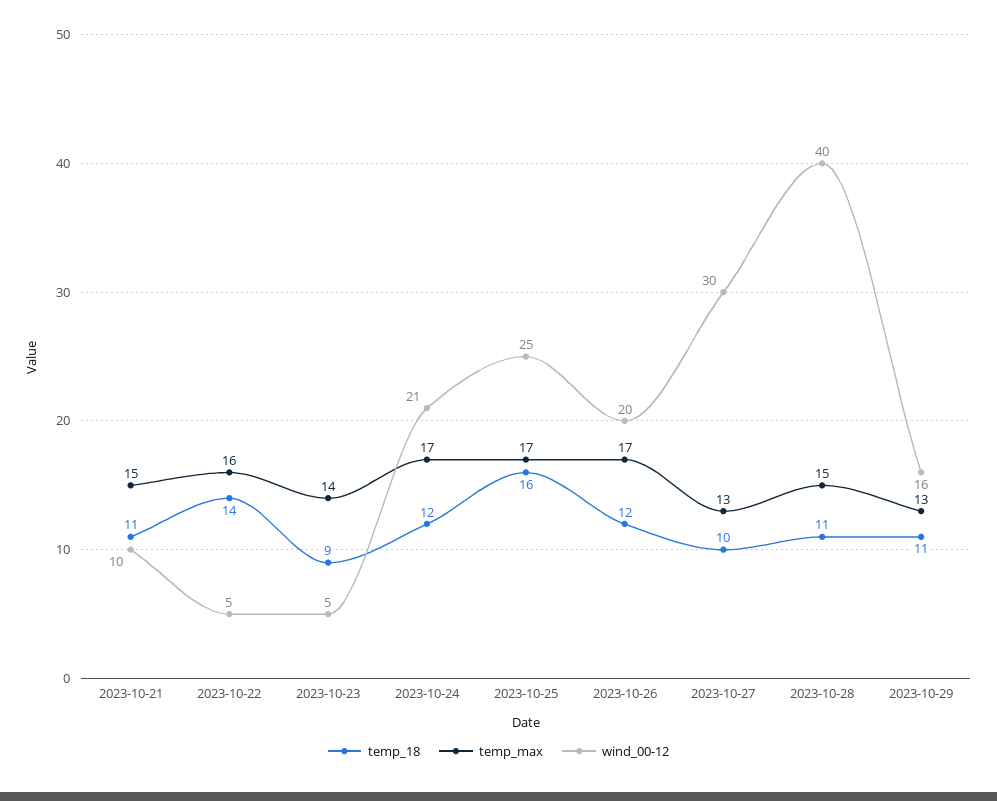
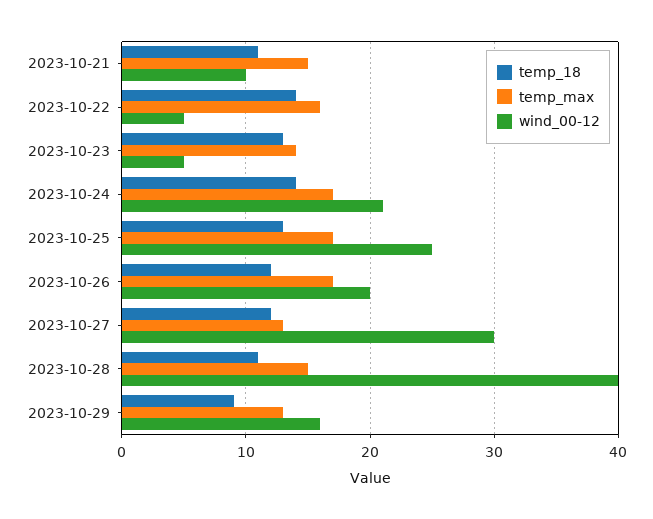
temp_18, 2023-10-23: 9 -> 13
temp_18, 2023-10-24: 12 -> 14
temp_18, 2023-10-25: 16 -> 13
temp_18, 2023-10-27: 10 -> 12
temp_18, 2023-10-29: 11 -> 9

